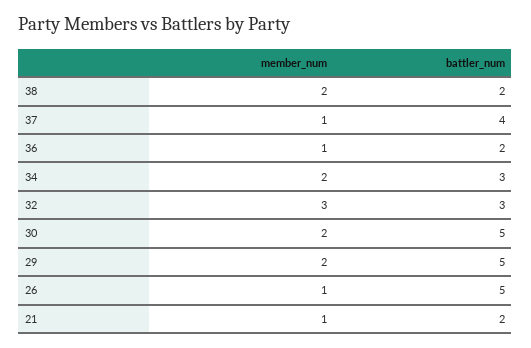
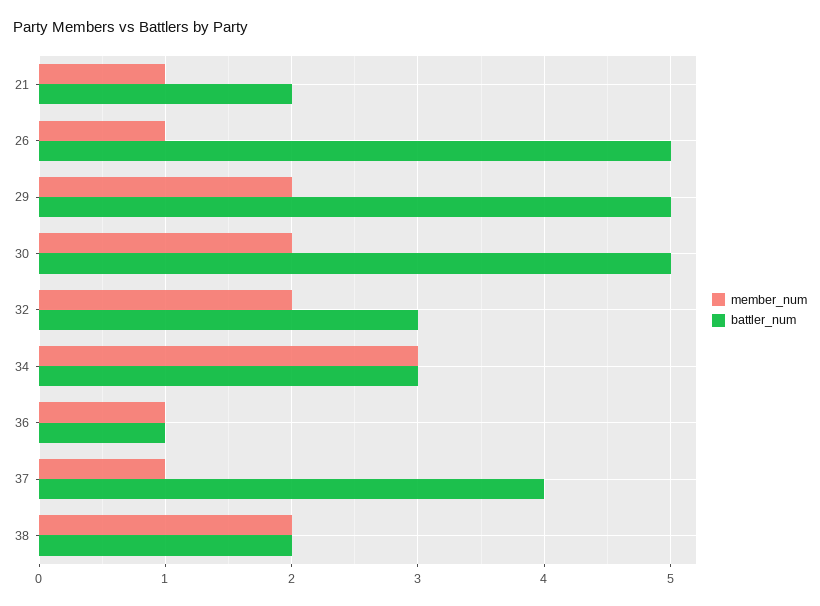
battler_num, 36: 2 -> 1
member_num, 34: 2 -> 3
member_num, 32: 3 -> 2

